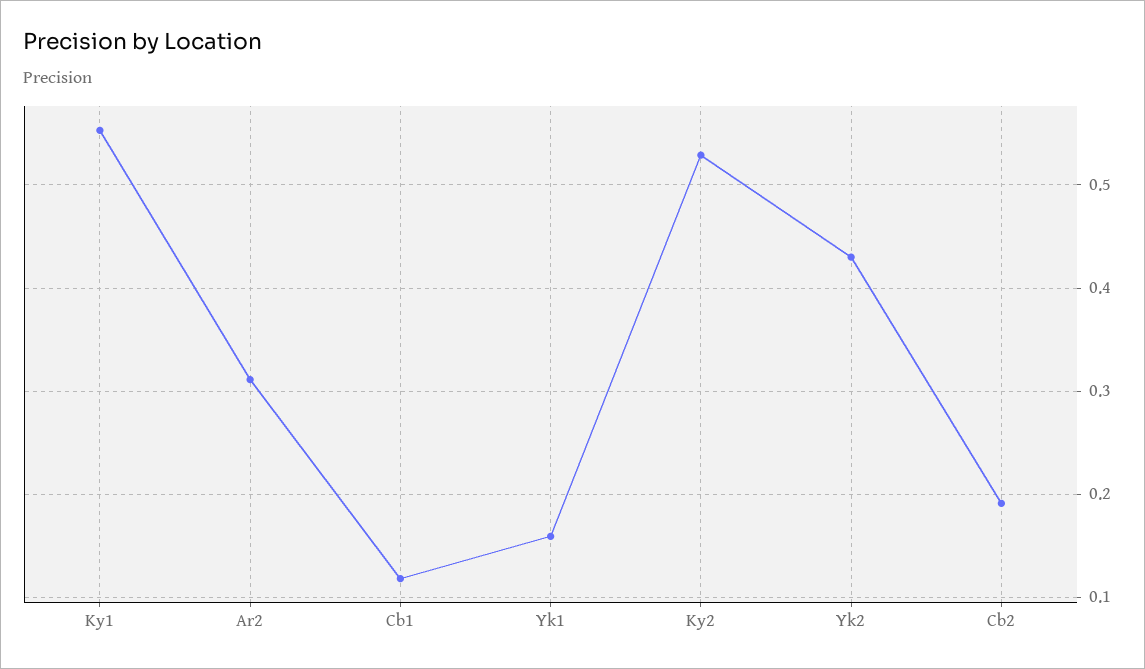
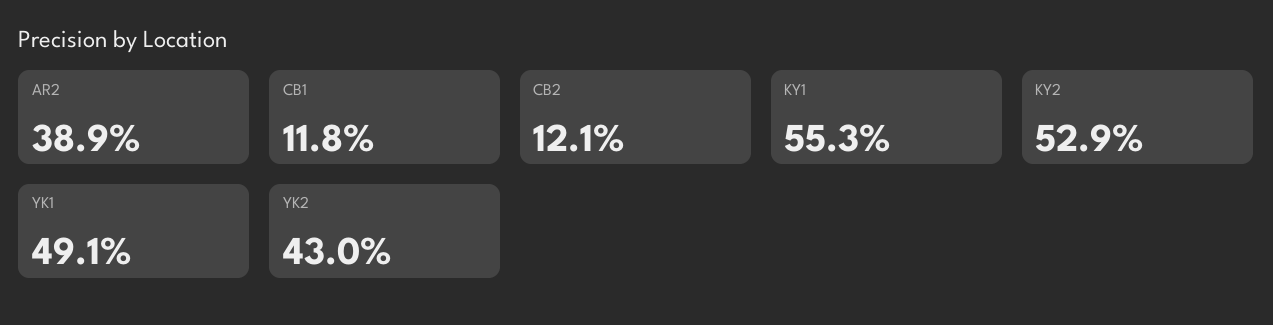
Ar2: 0.31 -> 0.389
Yk1: 0.16 -> 0.491
Cb2: 0.19 -> 0.121

